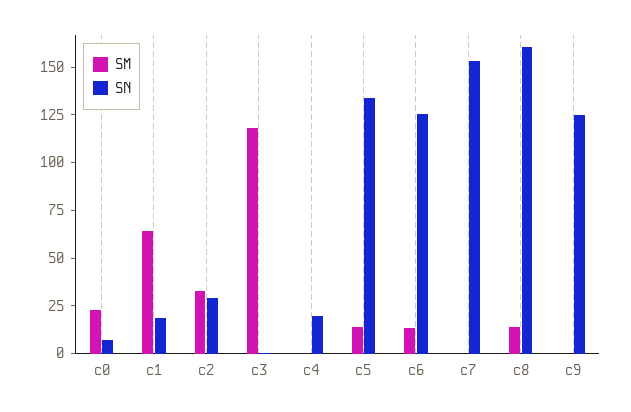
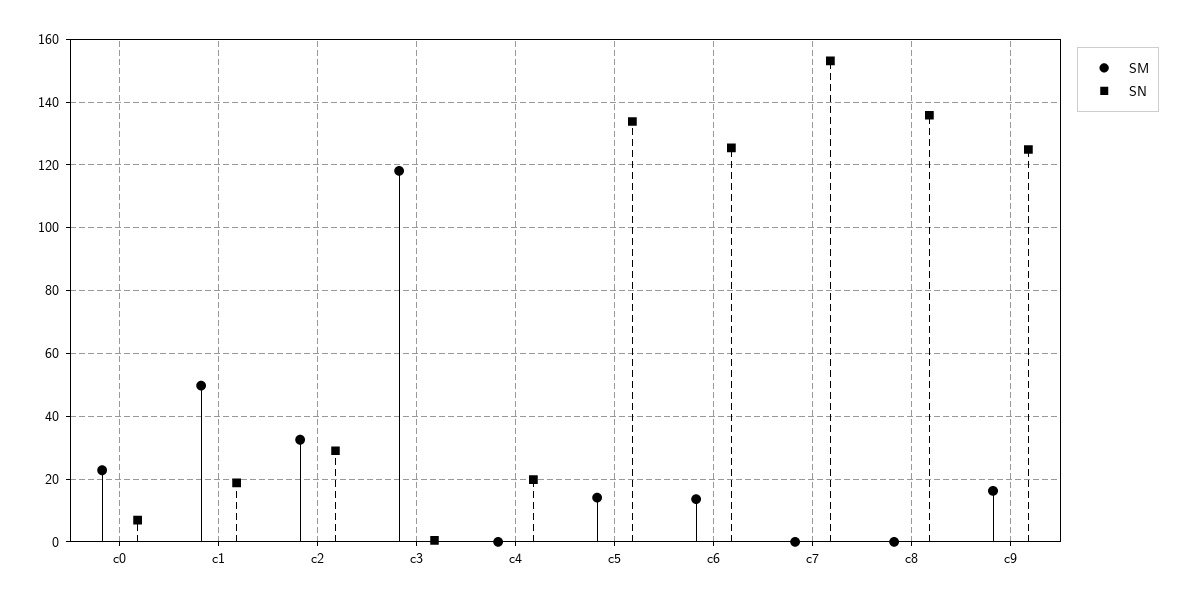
SM, c1: 65 -> 50
SM, c8: 15 -> 0
SN, c8: 160 -> 136
SM, c9: 0 -> 16

